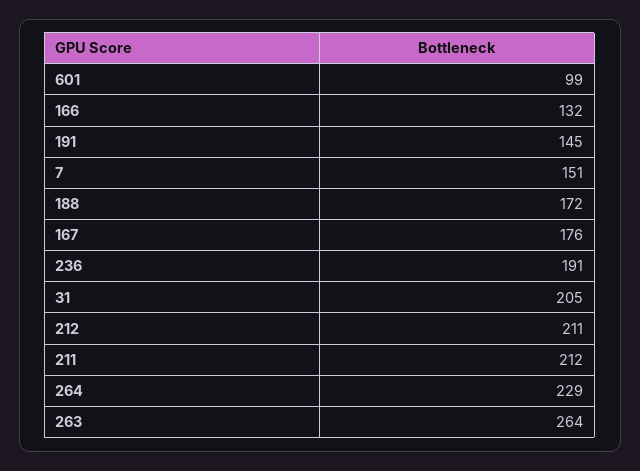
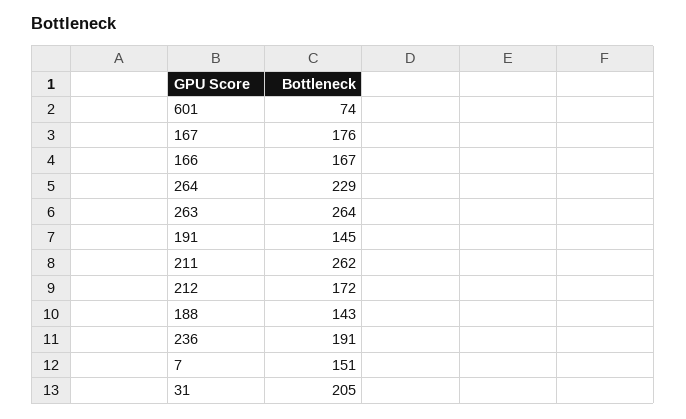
601: 99 -> 74
166: 132 -> 167
188: 172 -> 143
212: 211 -> 172
211: 212 -> 262

